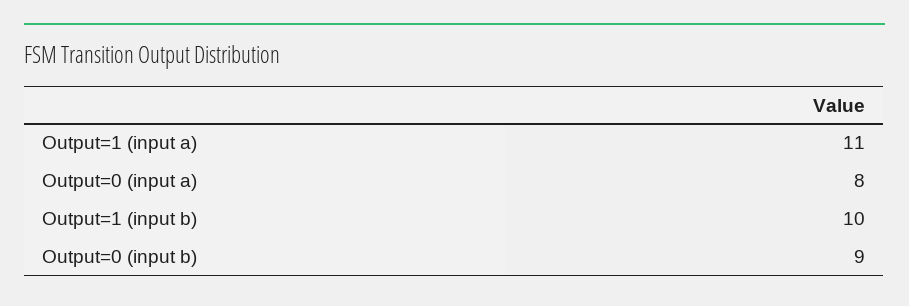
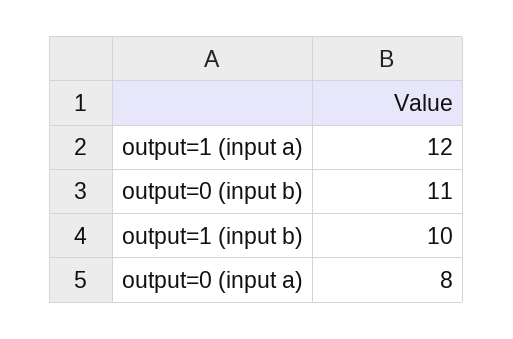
Output=1 (input a): 11 -> 12
Output=0 (input b): 9 -> 11

